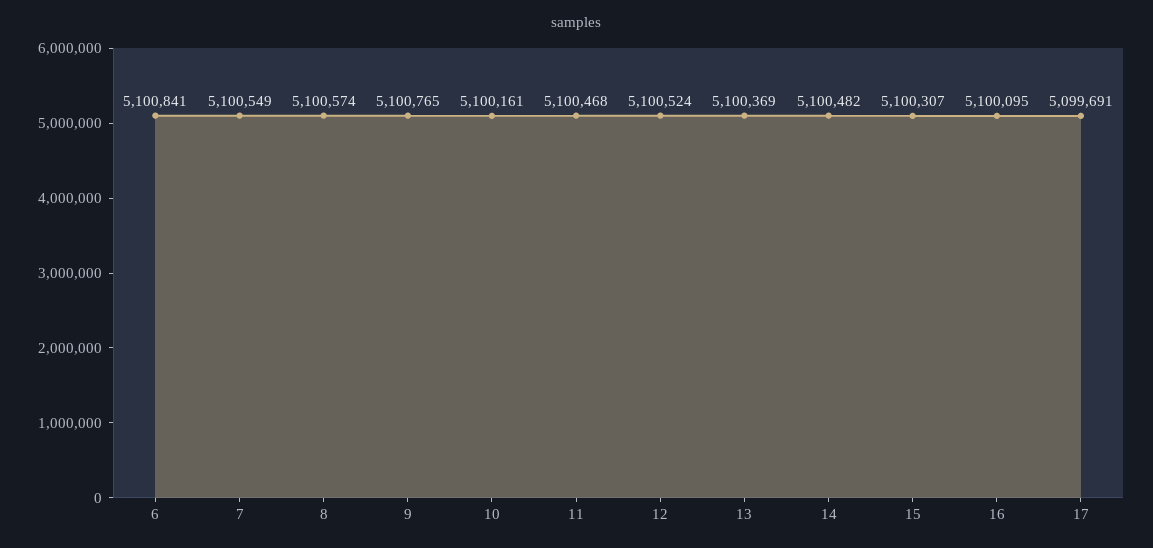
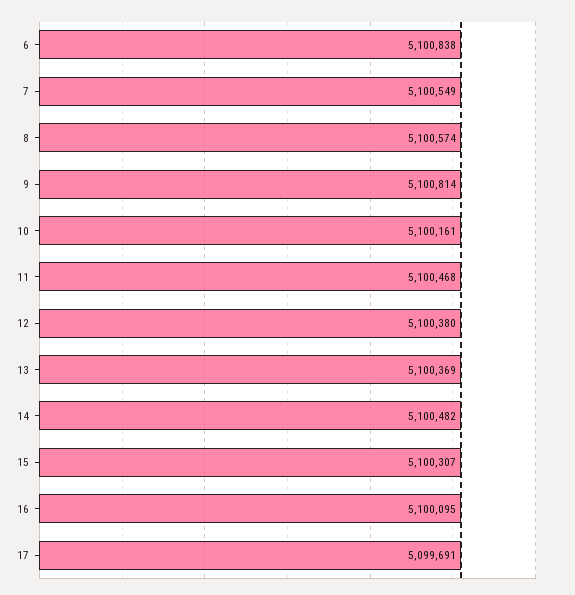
6: 5100841 -> 5100838
9: 5100765 -> 5100814
12: 5100524 -> 5100380

